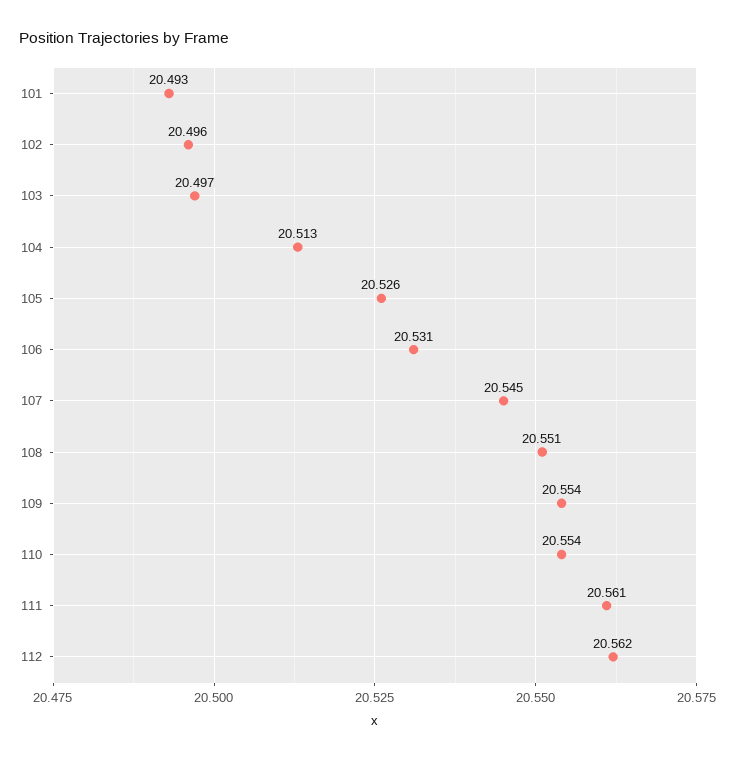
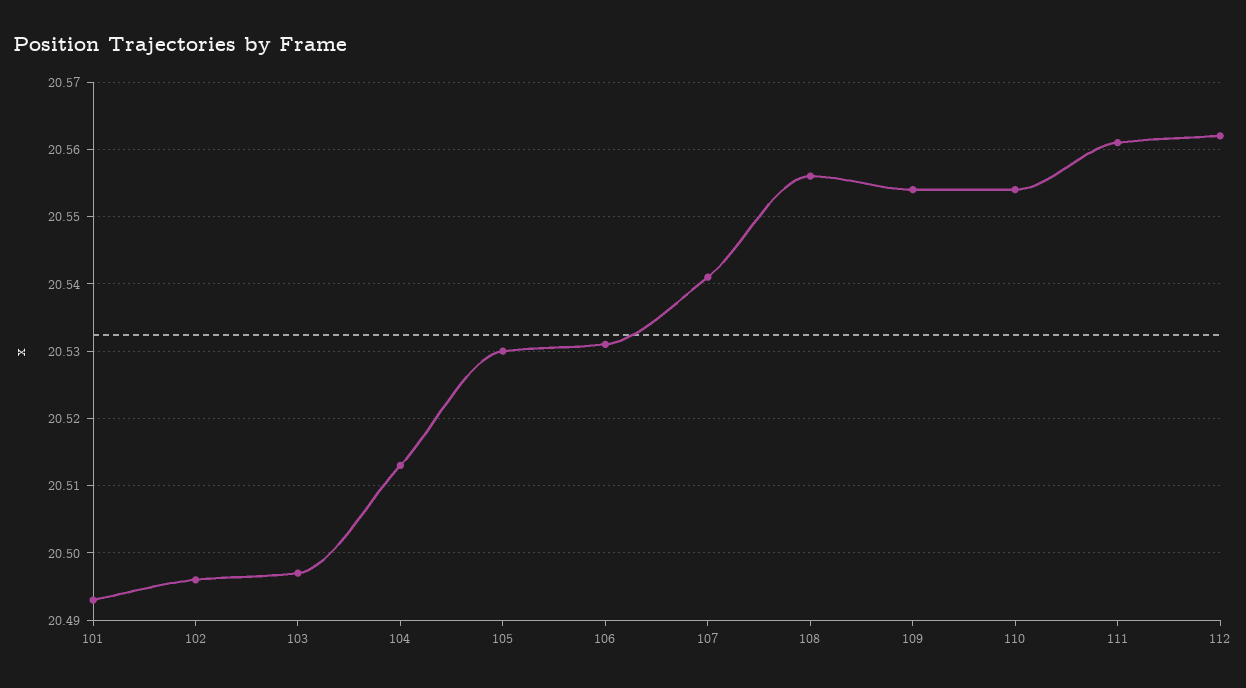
105: 20.526 -> 20.53
107: 20.545 -> 20.541
108: 20.551 -> 20.556

